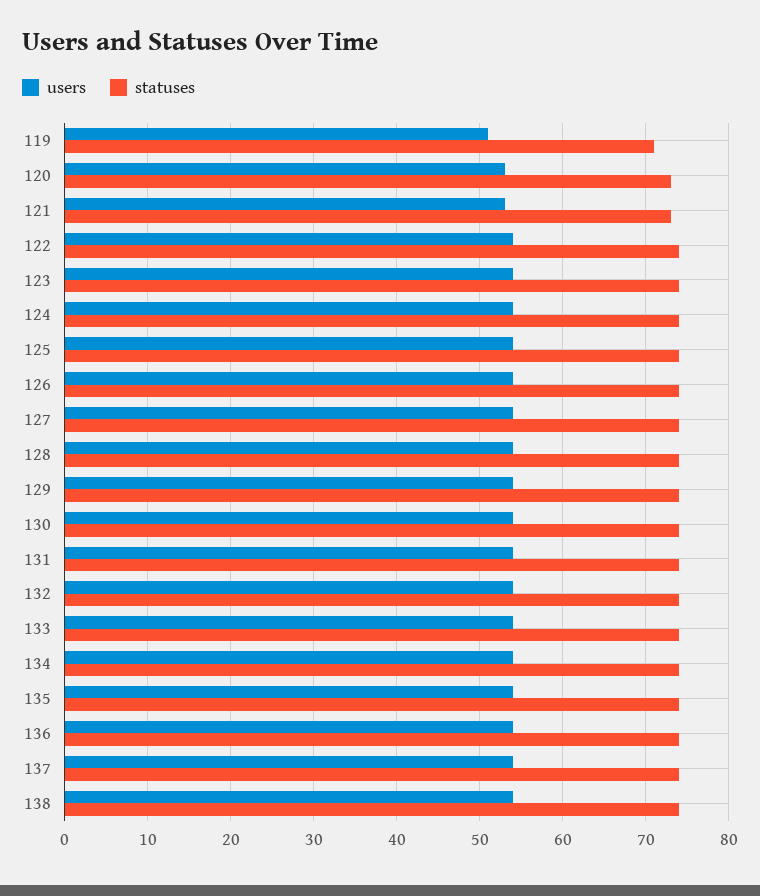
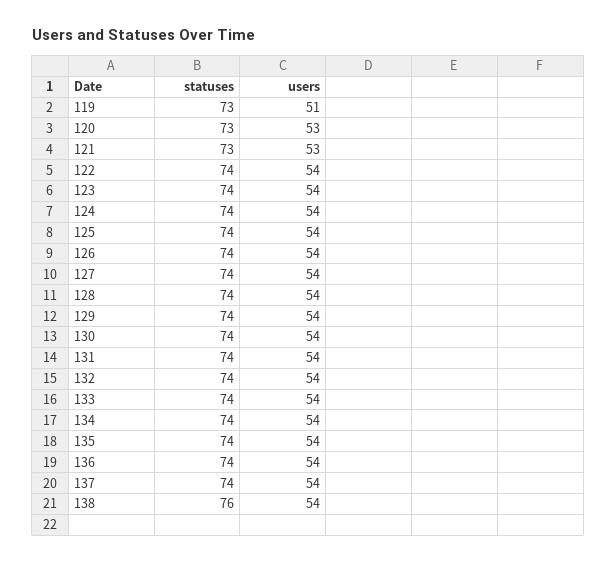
statuses, 119: 71 -> 73
statuses, 138: 74 -> 76

